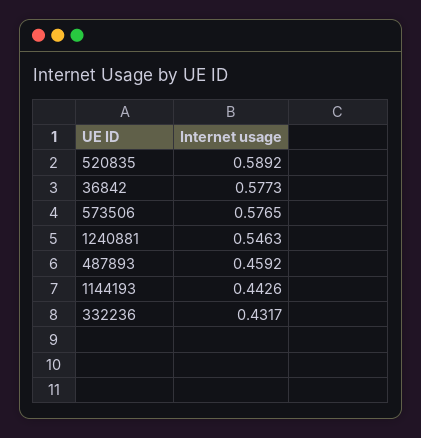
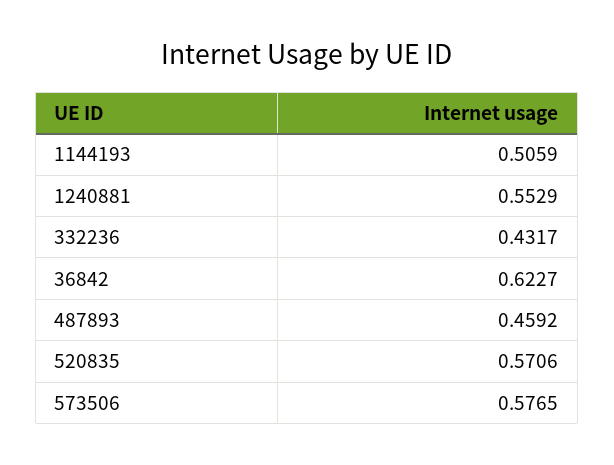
520835: 0.5892 -> 0.5706
36842: 0.5773 -> 0.6227
1240881: 0.5463 -> 0.5529
1144193: 0.4426 -> 0.5059

